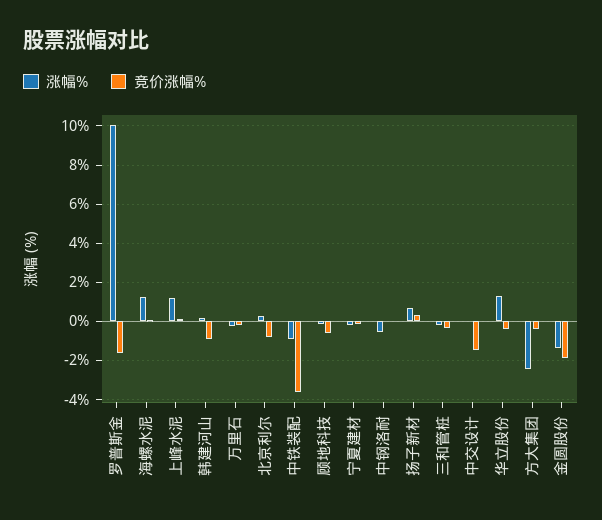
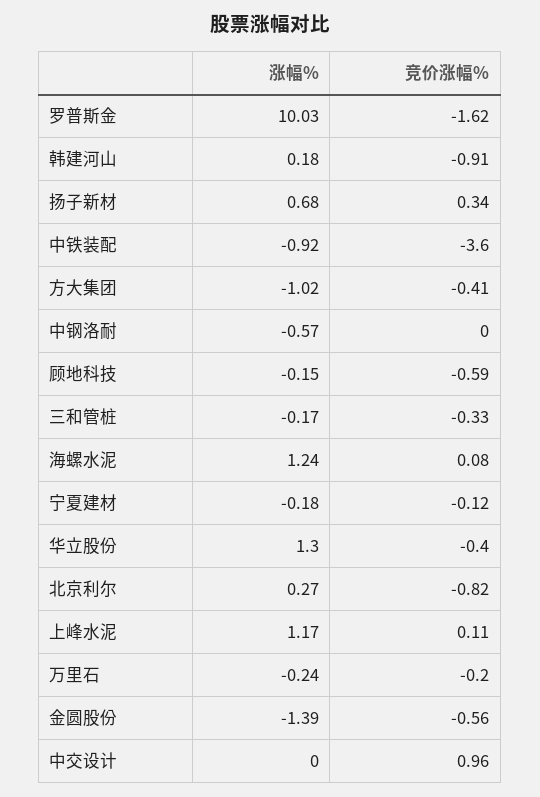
竞价涨幅%, 中交设计: -1.5 -> 0.96
涨幅%, 方大集团: -2.5 -> -1.02
竞价涨幅%, 金圆股份: -2 -> -0.56

